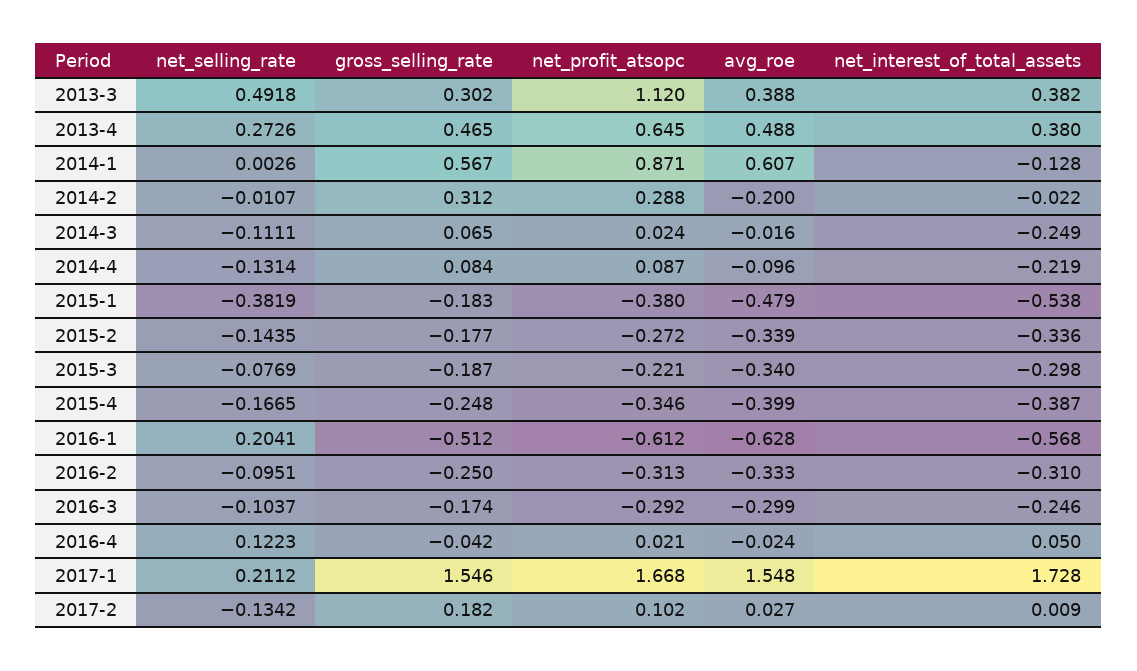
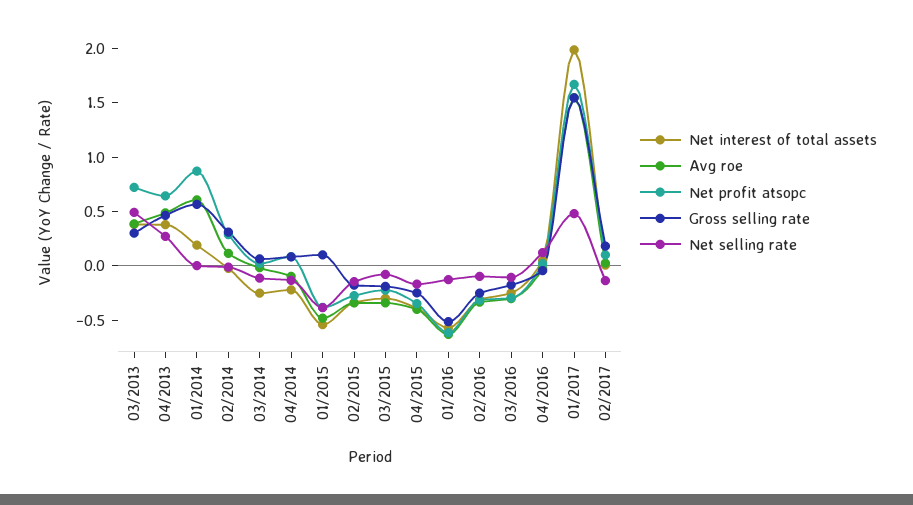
net_profit_atsopc, 2013-3: 1.12 -> 0.7
net_interest_of_total_assets, 2014-1: -0.128 -> 0.2
avg_roe, 2014-2: -0.2 -> 0.1
gross_selling_rate, 2015-1: -0.183 -> 0.1
net_selling_rate, 2016-1: 0.2041 -> -0.1
net_selling_rate, 2017-1: 0.2112 -> 0.5
net_interest_of_total_assets, 2017-1: 1.728 -> 2

